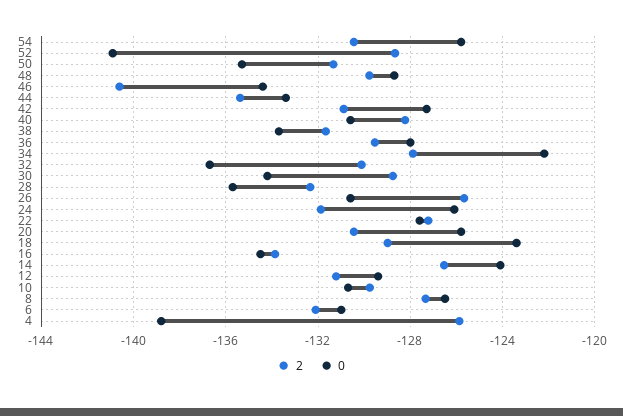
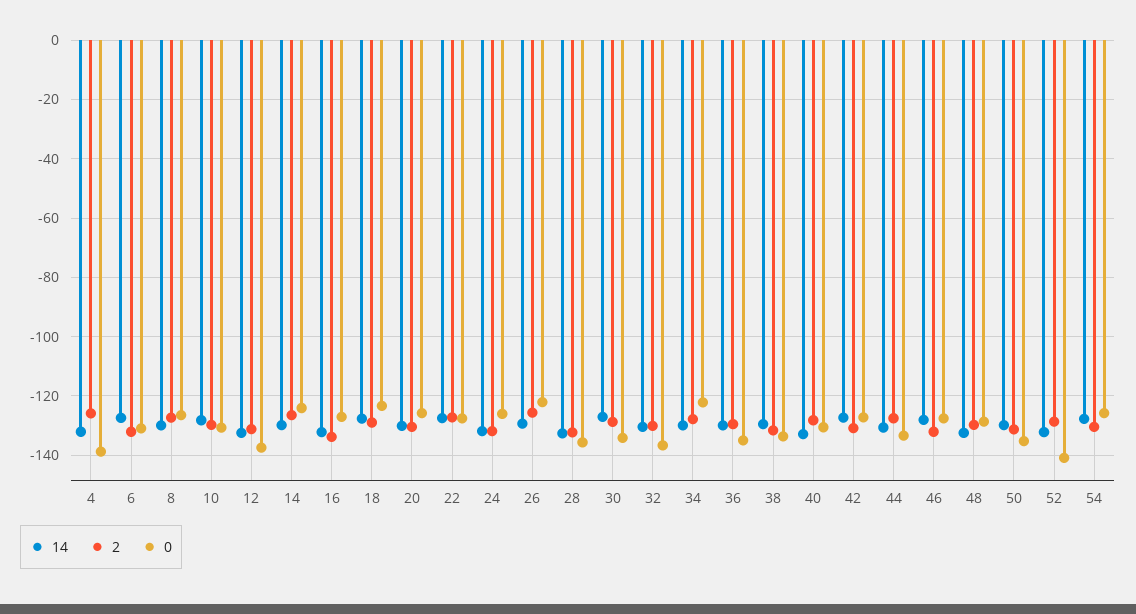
2, 46: -140.5 -> -132.5
0, 46: -134.5 -> -127.5
2, 44: -135.5 -> -127.5
0, 36: -128 -> -135
0, 26: -130.5 -> -122.5
0, 16: -134.5 -> -127.5
0, 12: -129.5 -> -137.5
14, 4: none -> -132.5
14, 6: none -> -127.5
14, 8: none -> -130
14, 10: none -> -127.5
14, 12: none -> -132.5
14, 14: none -> -130
14, 16: none -> -132.5
14, 18: none -> -127.5
14, 20: none -> -130
14, 22: none -> -127.5
14, 24: none -> -132.5
14, 26: none -> -130
14, 28: none -> -132.5
14, 30: none -> -127.5
14, 32: none -> -130
14, 34: none -> -130
14, 36: none -> -130
14, 38: none -> -130
14, 40: none -> -132.5
14, 42: none -> -127.5
14, 44: none -> -130
14, 46: none -> -127.5
14, 48: none -> -132.5
14, 50: none -> -130
14, 52: none -> -132.5
14, 54: none -> -127.5

